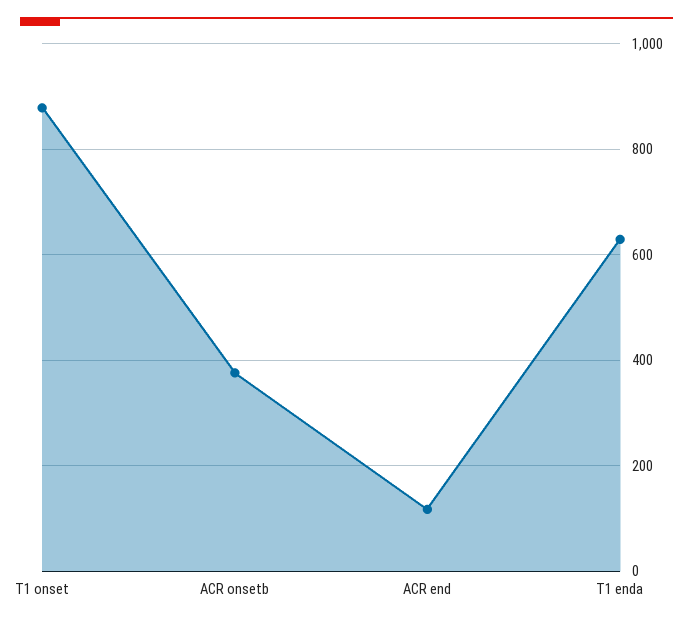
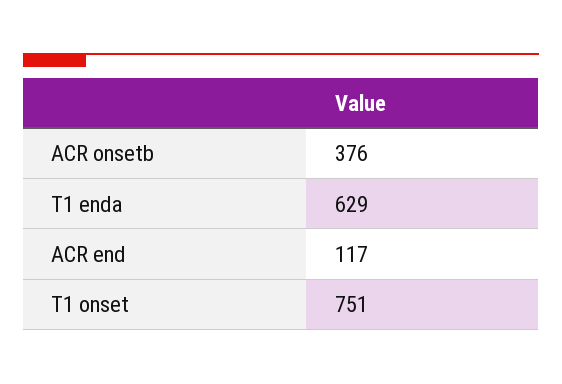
T1 onset: 880 -> 751

